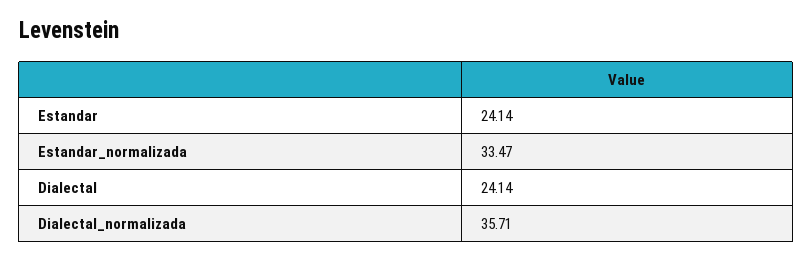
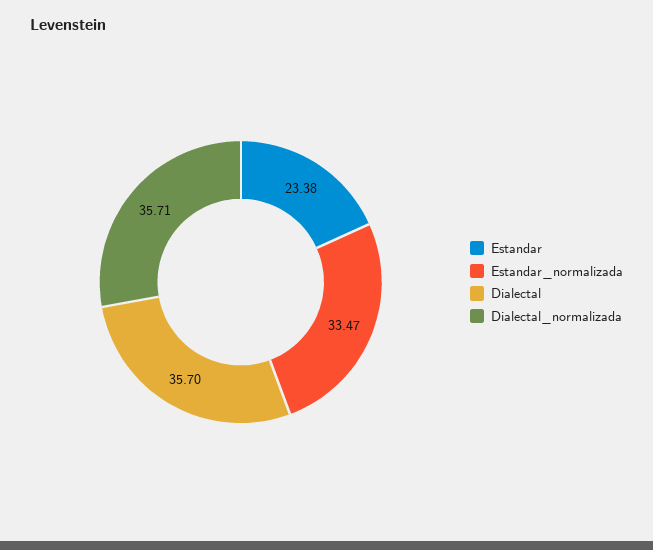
Estandar: 24.14 -> 23.38
Dialectal: 24.14 -> 35.7

